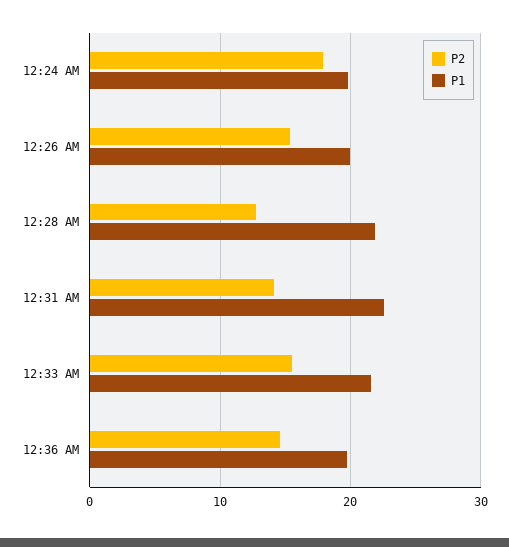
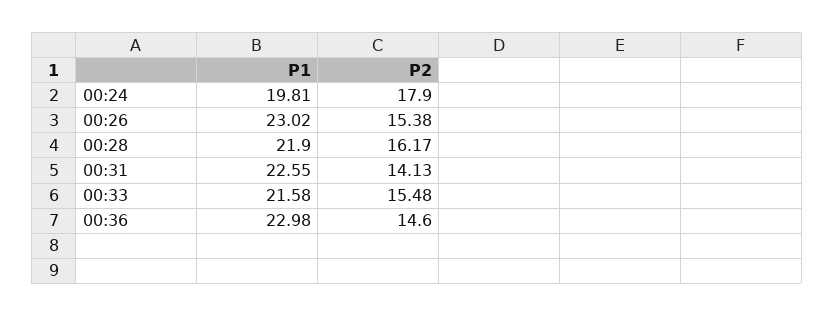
P1, 12:26 AM: 20 -> 23.02
P2, 12:28 AM: 13 -> 16.17
P1, 12:36 AM: 20 -> 22.98

